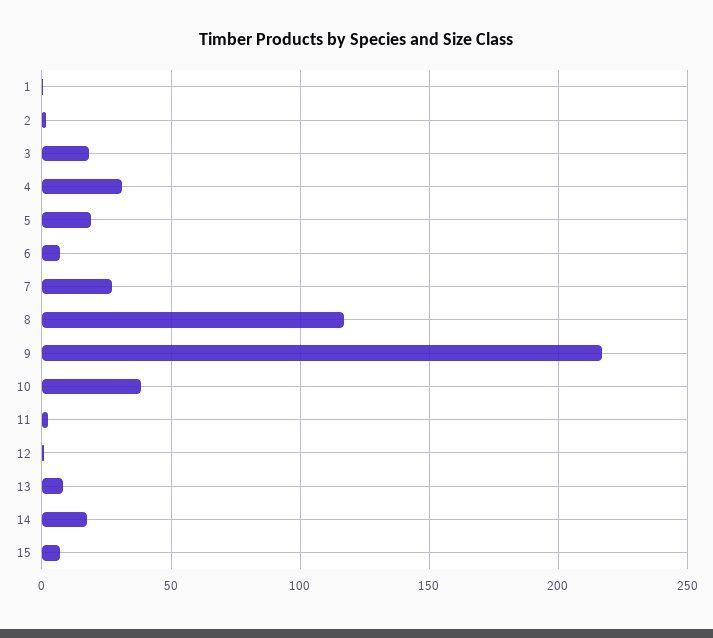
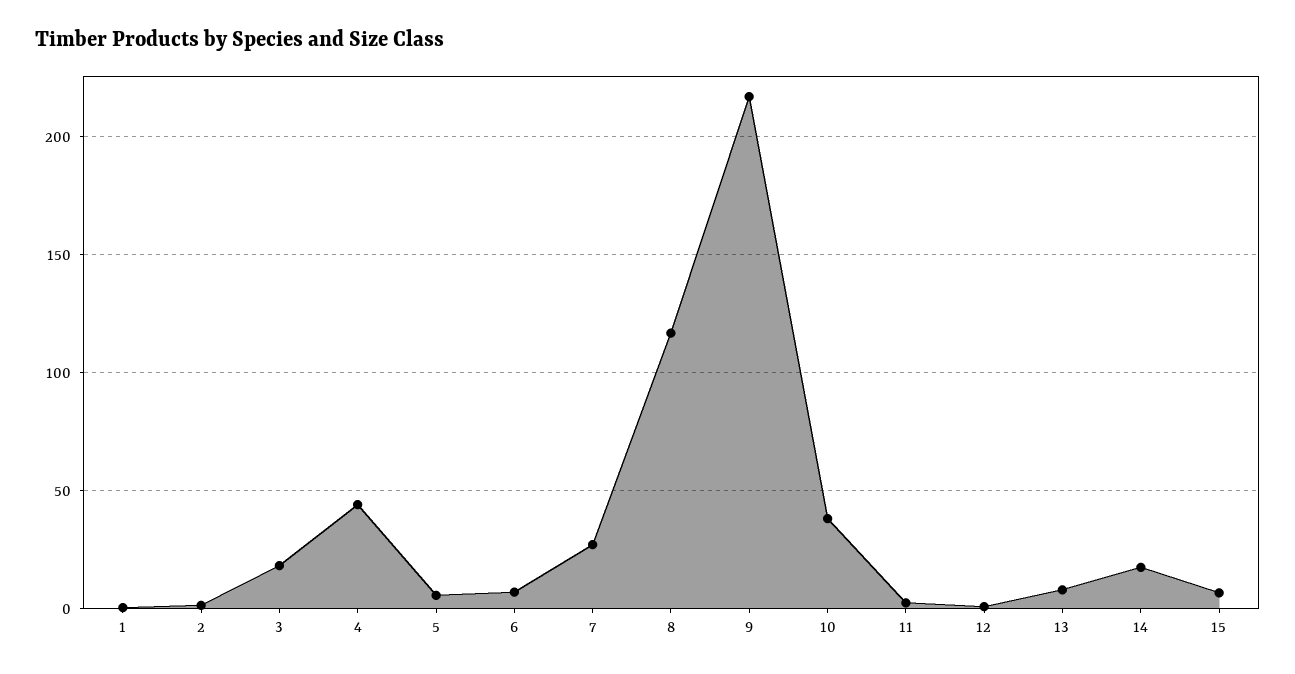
4: 30 -> 45
5: 20 -> 5

